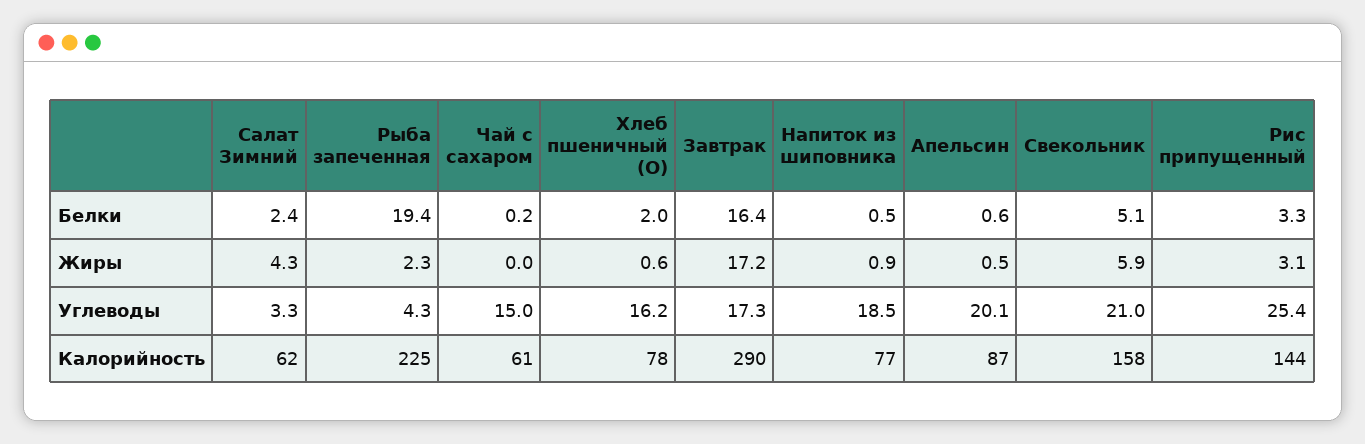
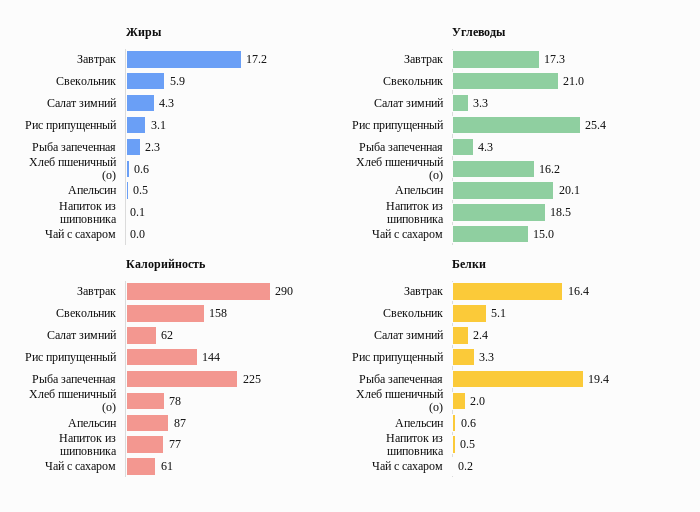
Жиры, Напиток из шиповника: 0.9 -> 0.1

